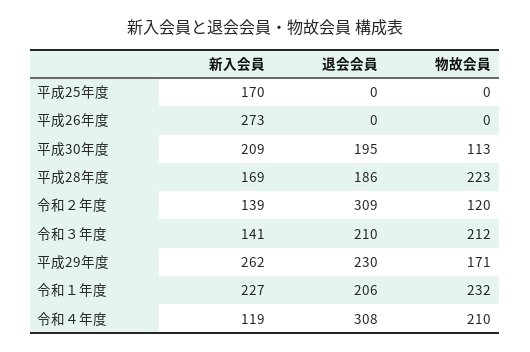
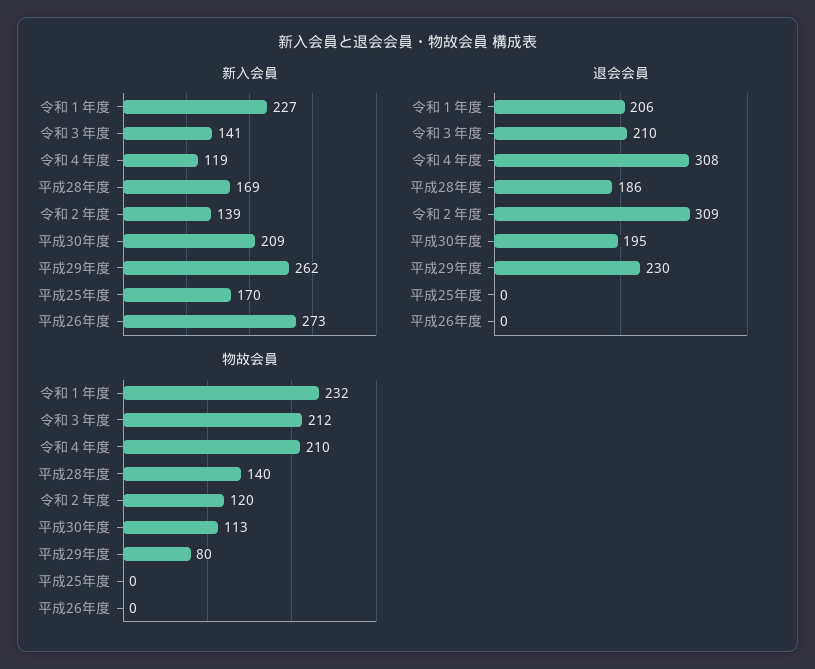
物故会員, 平成28年度: 223 -> 140
物故会員, 平成29年度: 171 -> 80

